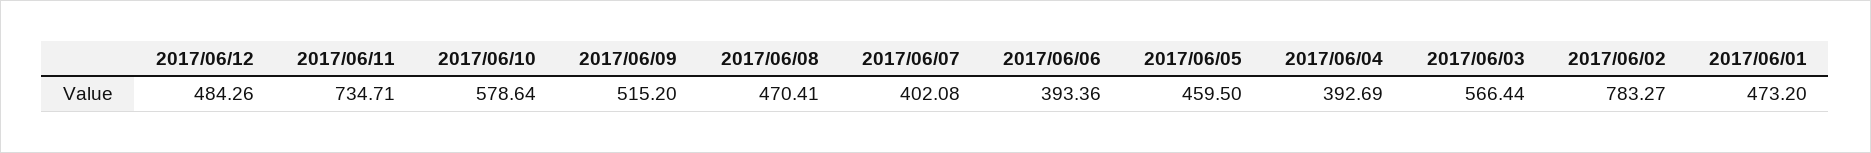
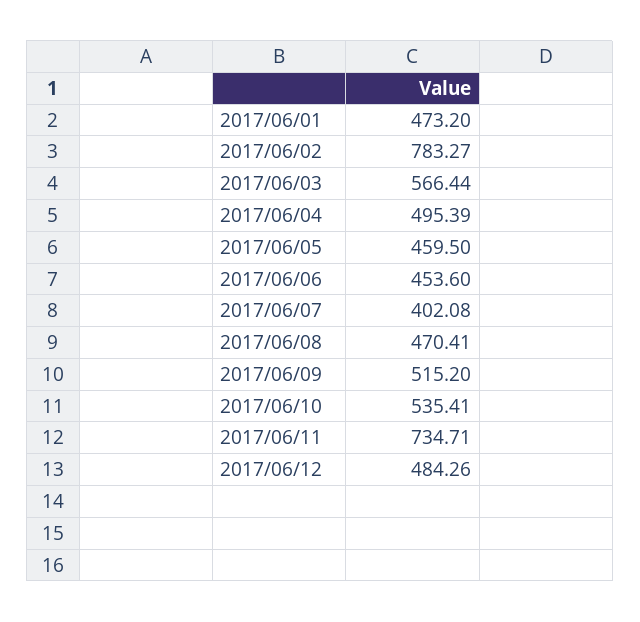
2017/06/10: 578.64 -> 535.41
2017/06/06: 393.36 -> 453.6
2017/06/04: 392.69 -> 495.39

